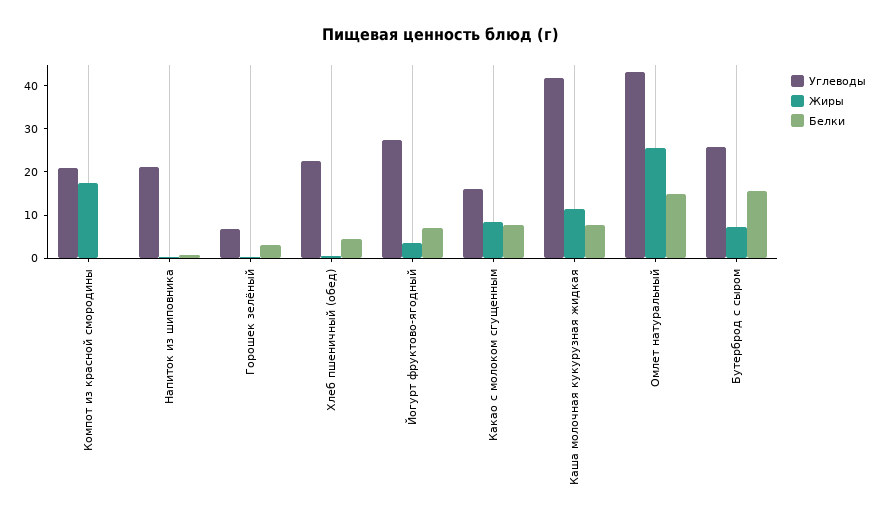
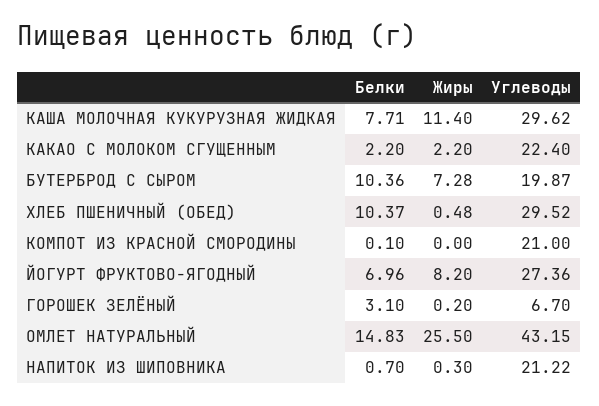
Жиры, Компот из красной смородины: 18 -> 0
Углеводы, Хлеб пшеничный (обед): 22 -> 29.52
Белки, Хлеб пшеничный (обед): 4 -> 10.37
Жиры, Йогурт фруктово-ягодный: 4 -> 8.2
Углеводы, Какао с молоком сгущенным: 16 -> 22.4
Жиры, Какао с молоком сгущенным: 8 -> 2.2
Белки, Какао с молоком сгущенным: 8 -> 2.2
Углеводы, Каша молочная кукурузная жидкая: 42 -> 29.62
Углеводы, Бутерброд с сыром: 26 -> 19.87
Белки, Бутерброд с сыром: 16 -> 10.36

